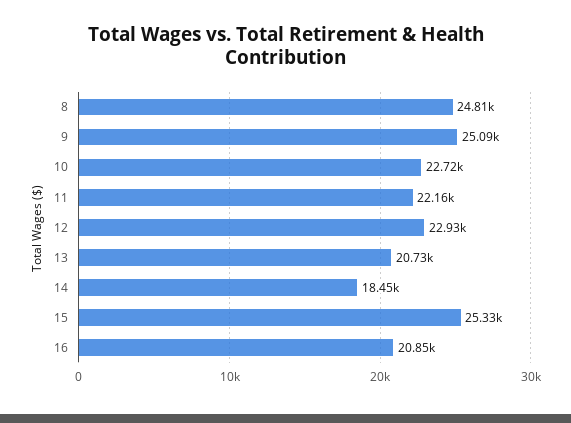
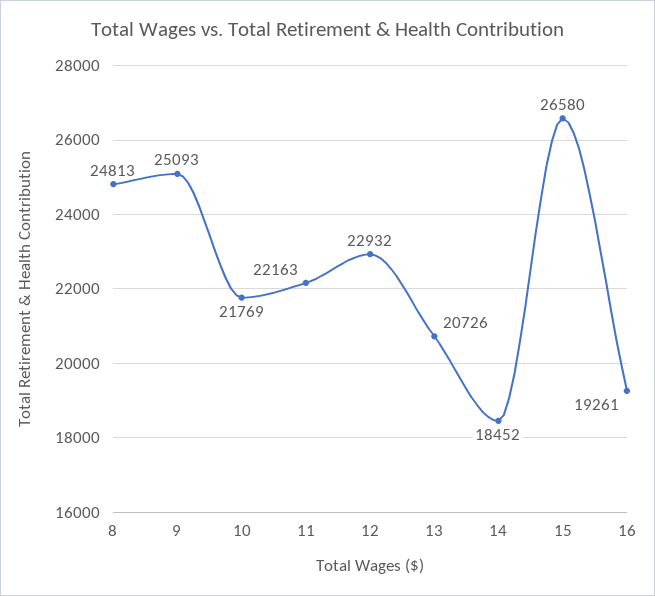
10: 22720 -> 21769
15: 25330 -> 26580
16: 20850 -> 19261

